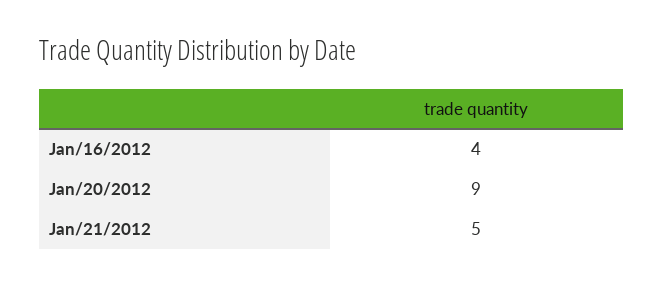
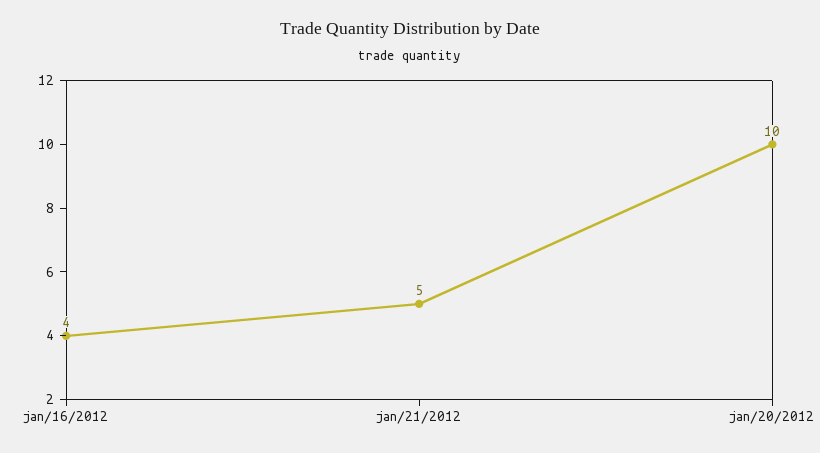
Jan/20/2012: 9 -> 10

